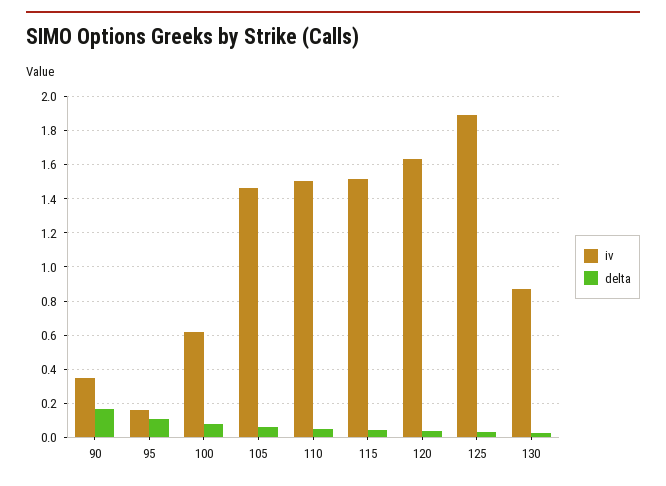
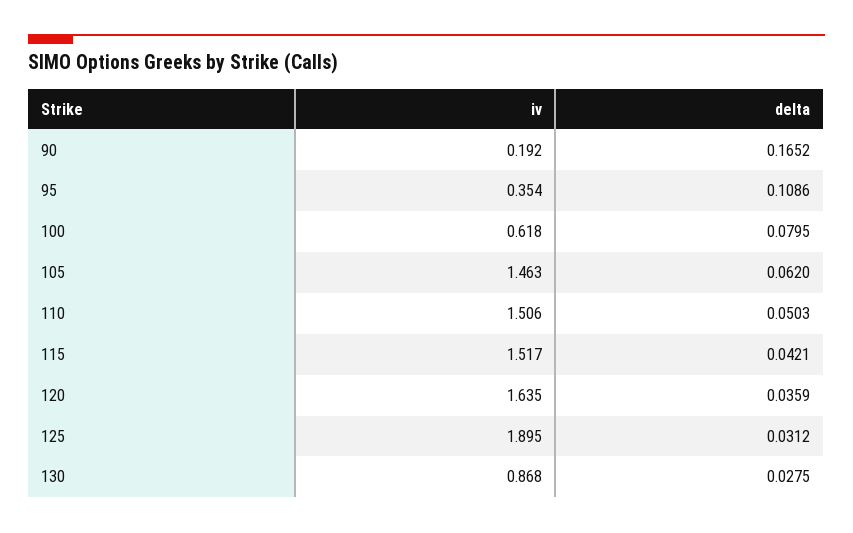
iv, 90: 0.35 -> 0.192
iv, 95: 0.15 -> 0.354

